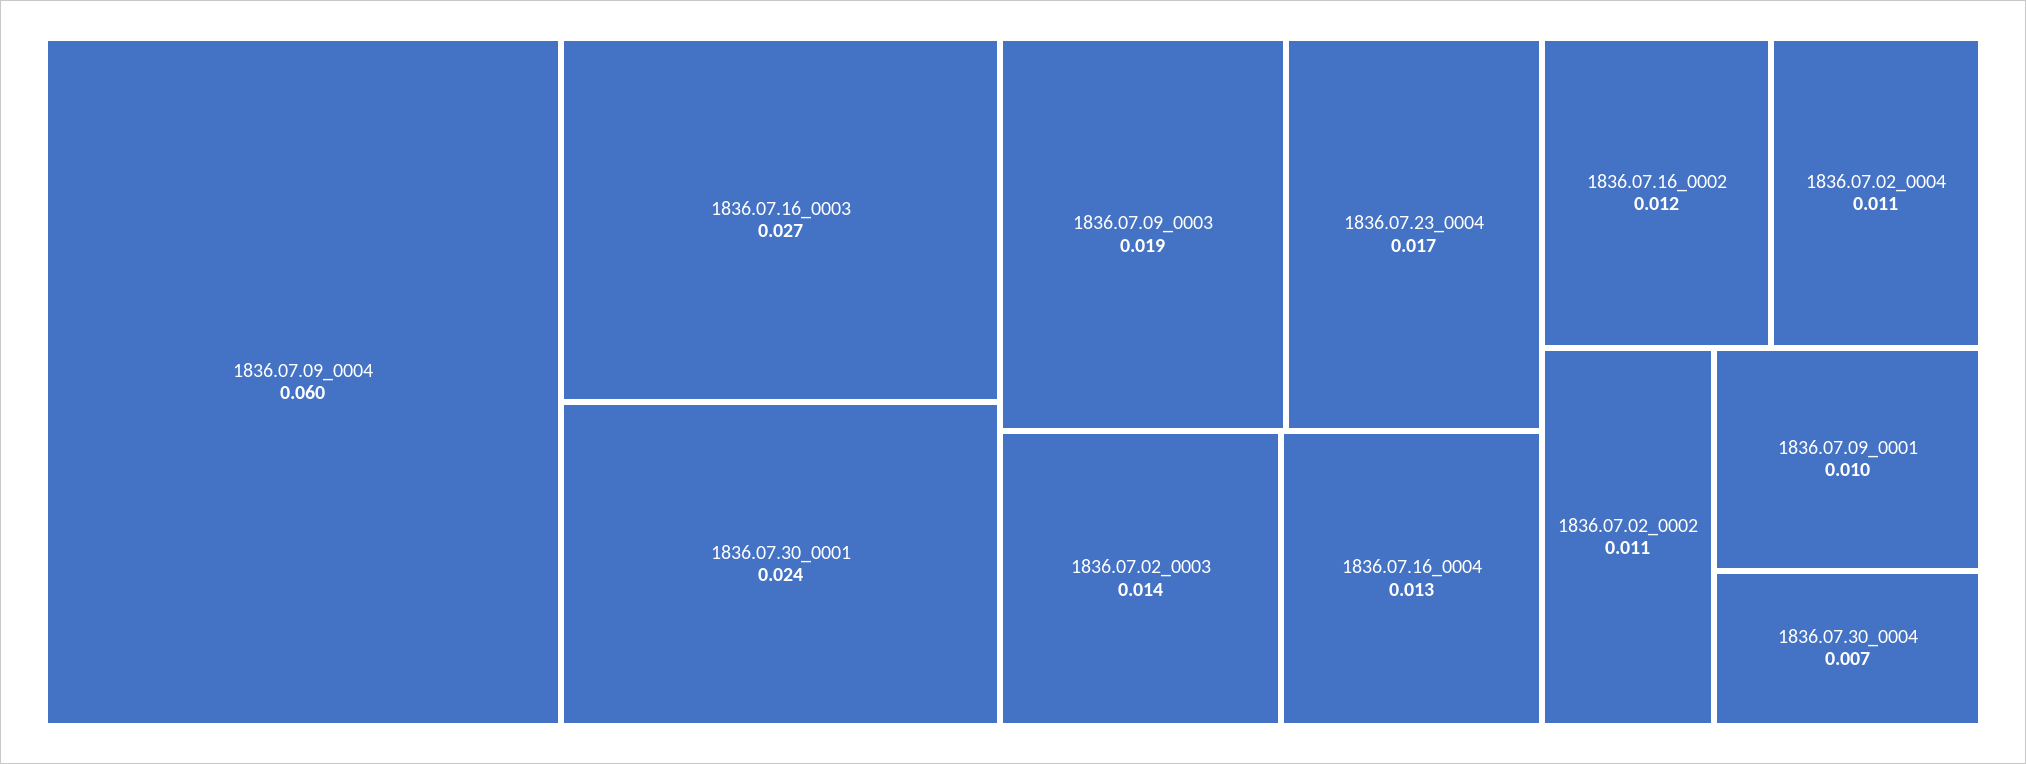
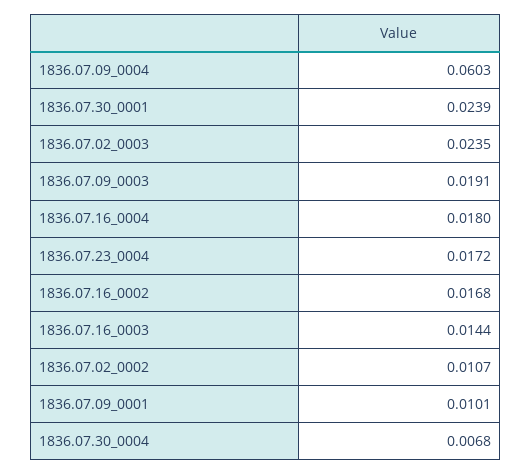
1836.07.16_0003: 0.027 -> 0.0144
1836.07.02_0003: 0.014 -> 0.0235
1836.07.16_0004: 0.013 -> 0.018
1836.07.16_0002: 0.012 -> 0.0168
1836.07.02_0004: 0.011 -> none

